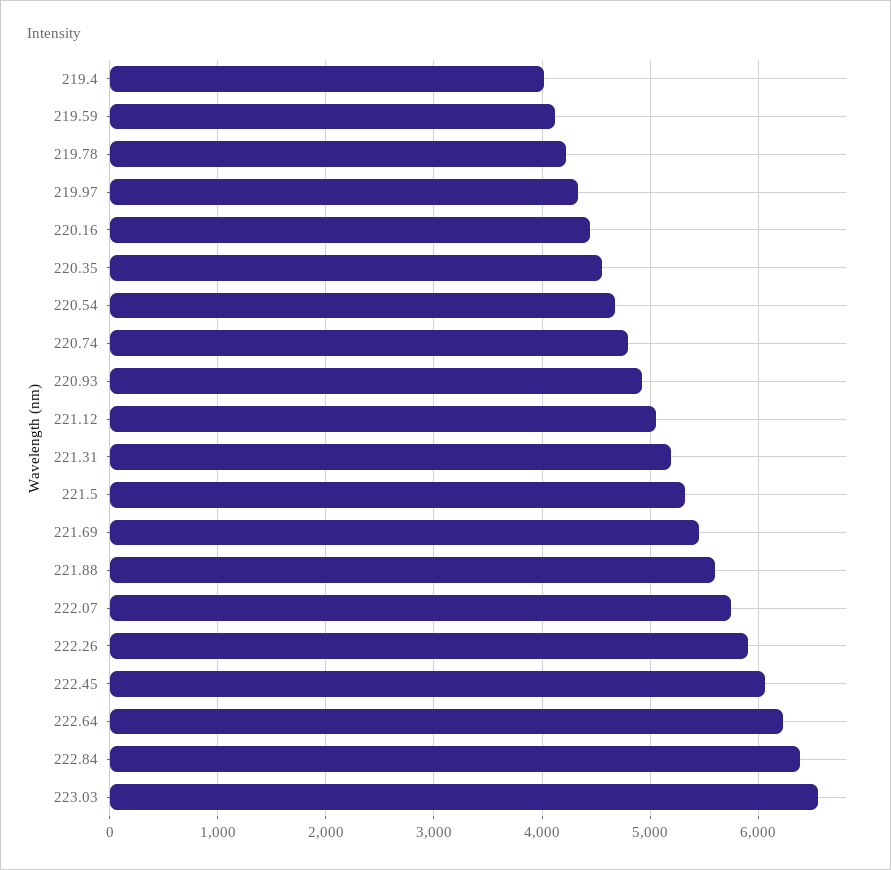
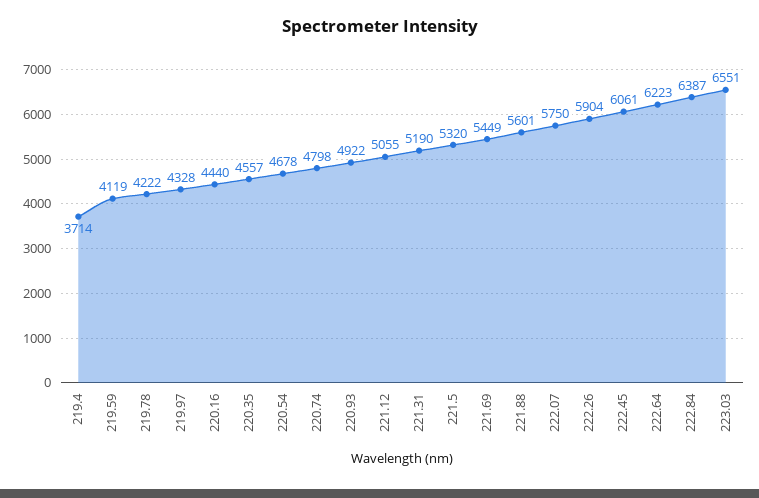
219.4: 4000 -> 3714

